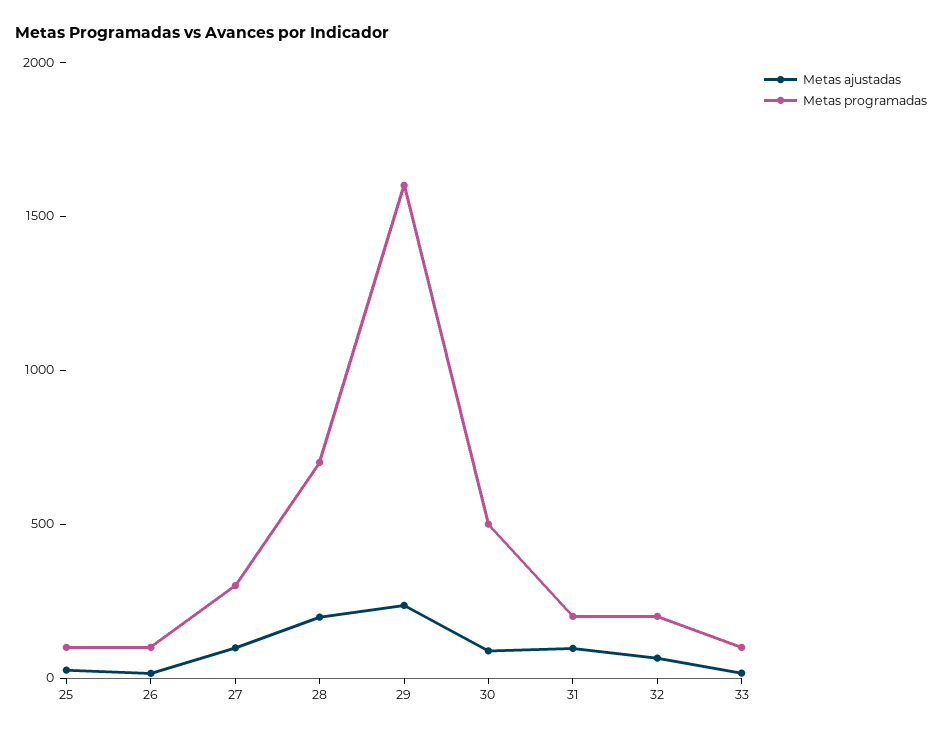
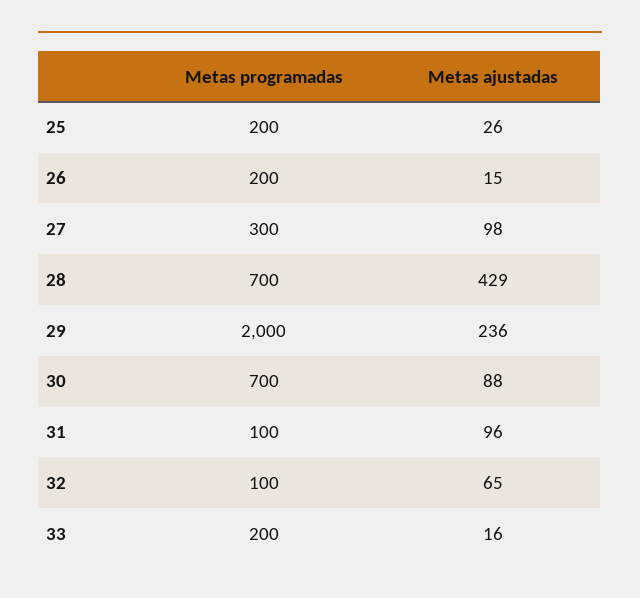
Metas programadas, 25: 100 -> 200
Metas programadas, 26: 100 -> 200
Metas ajustadas, 28: 200 -> 429
Metas programadas, 29: 1600 -> 2000
Metas programadas, 30: 500 -> 700
Metas programadas, 31: 200 -> 100
Metas programadas, 32: 200 -> 100
Metas programadas, 33: 100 -> 200

